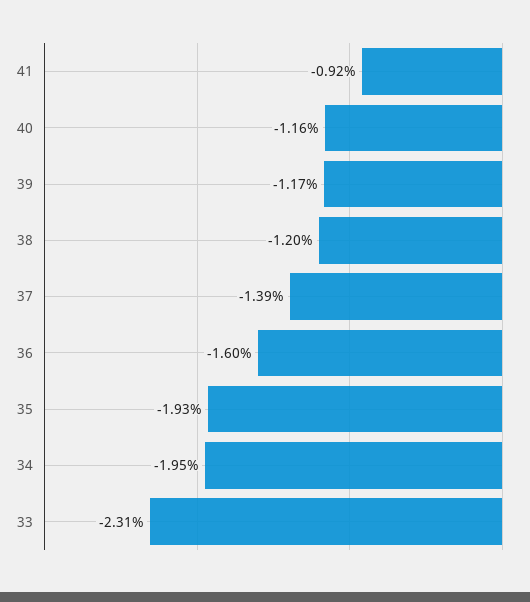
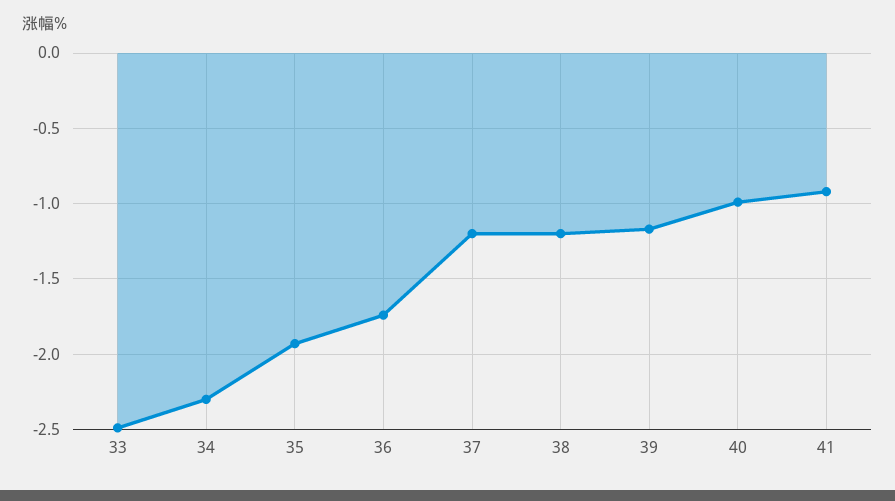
40: -1.16 -> -1
37: -1.39 -> -1.2
36: -1.6 -> -1.75
34: -1.95 -> -2.3
33: -2.31 -> -2.5

